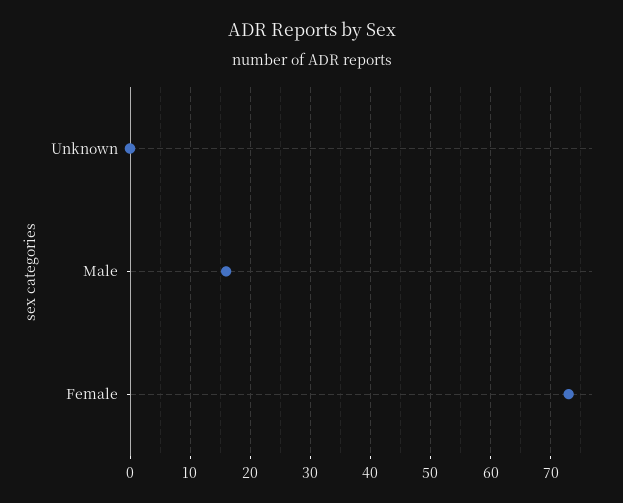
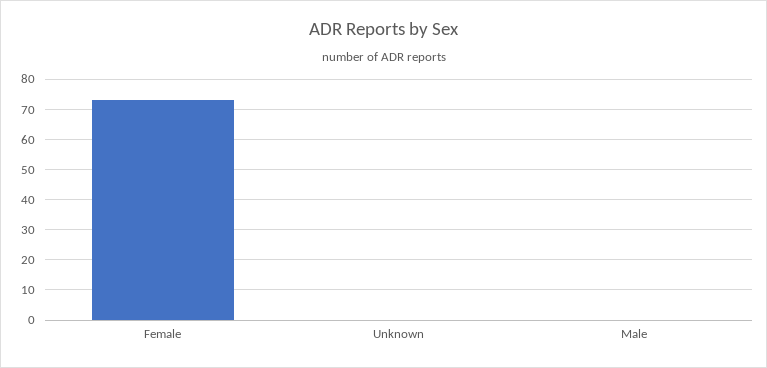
Male: 16 -> 0

